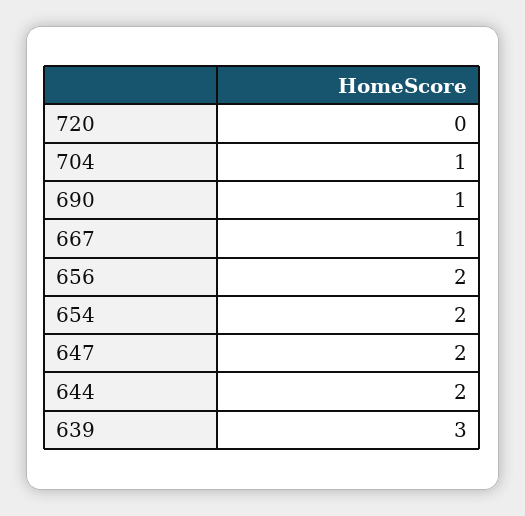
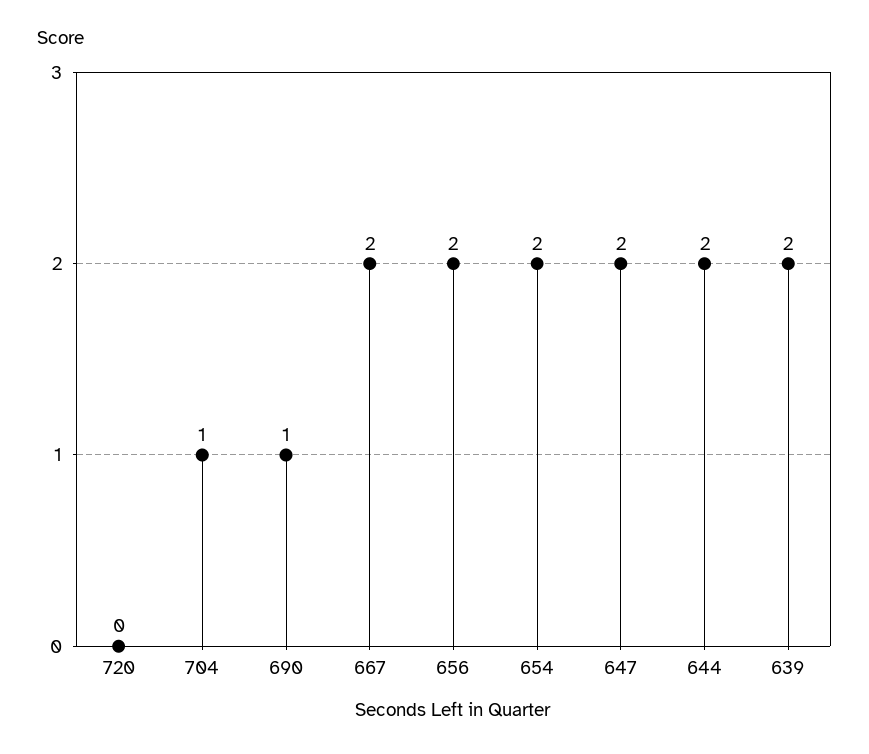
667: 1 -> 2
639: 3 -> 2

